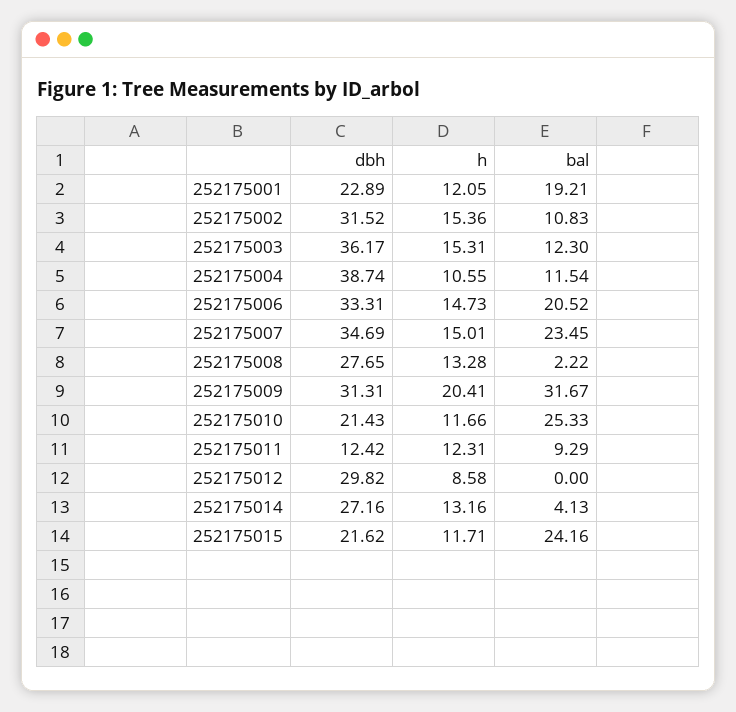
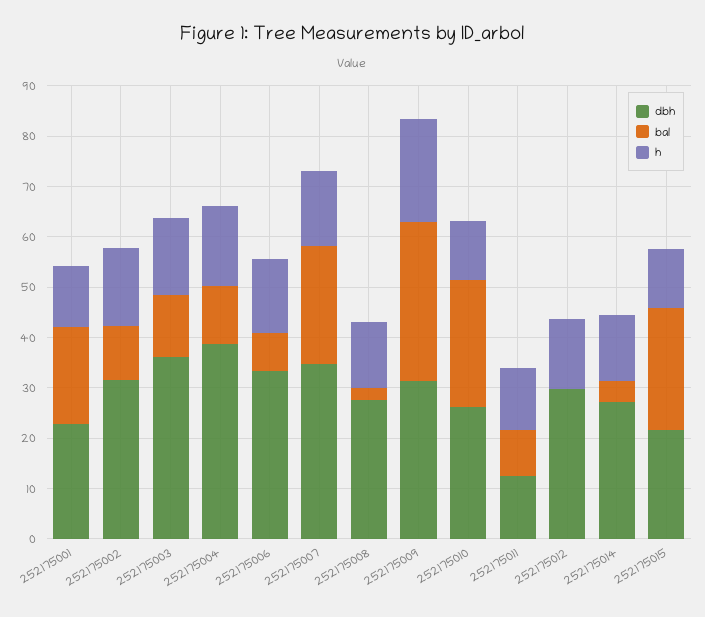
h, 252175004: 10.55 -> 16
bal, 252175006: 20.52 -> 8
dbh, 252175010: 21.43 -> 26
h, 252175012: 8.58 -> 14

